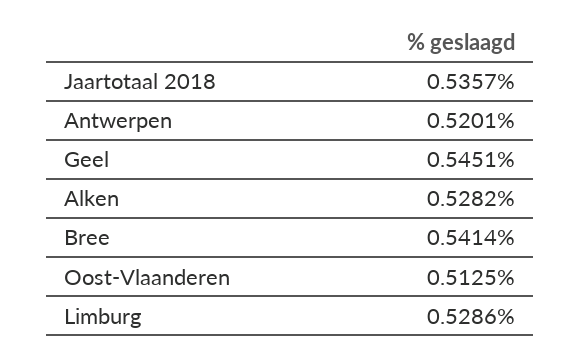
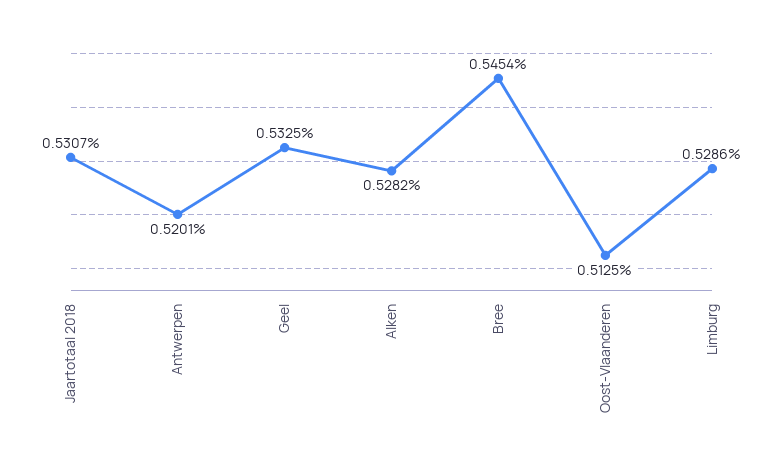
Jaartotaal 2018: 0.5357 -> 0.5307
Geel: 0.5451 -> 0.5325
Bree: 0.5414 -> 0.5454

